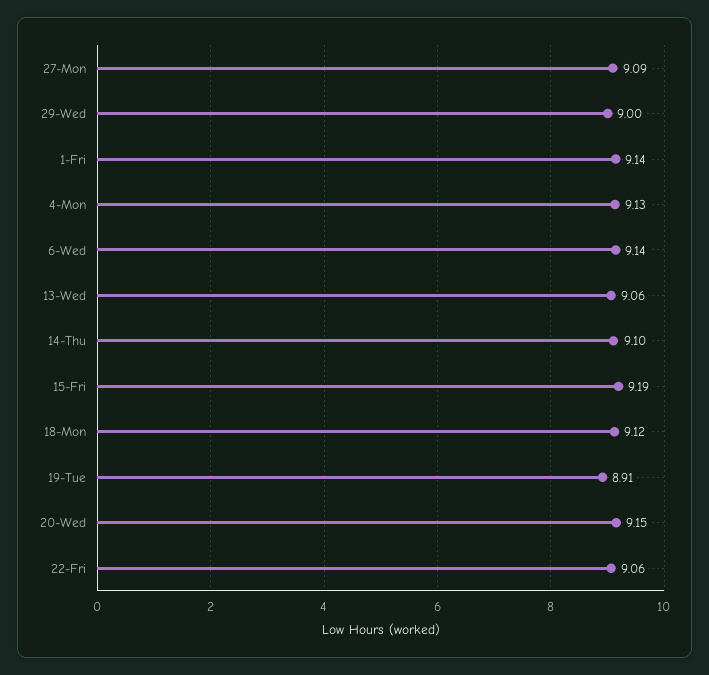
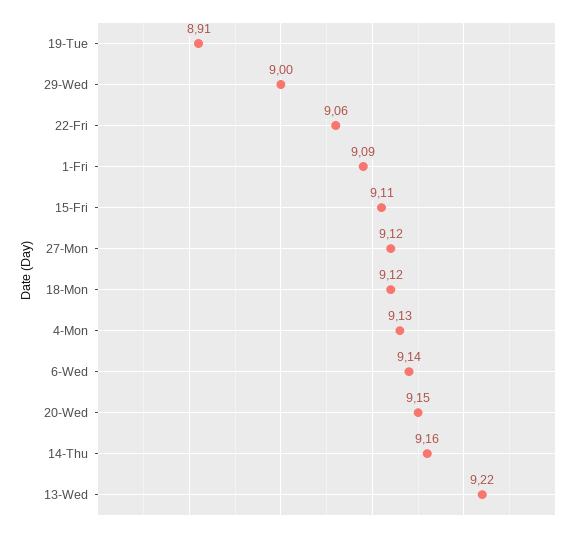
27-Mon: 9.09 -> 9.12
1-Fri: 9.14 -> 9.09
13-Wed: 9.06 -> 9.22
14-Thu: 9.1 -> 9.16
15-Fri: 9.19 -> 9.11

